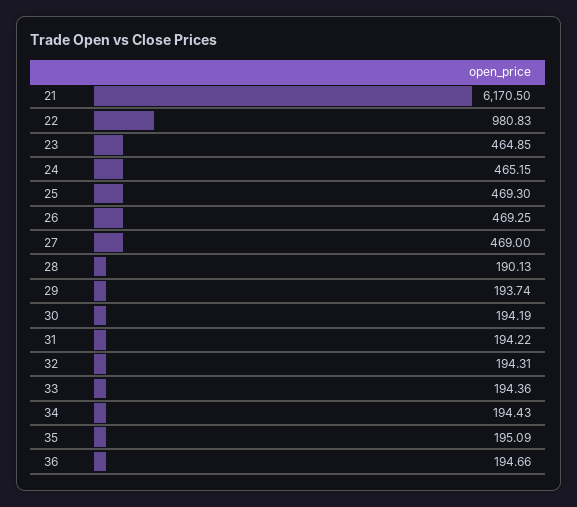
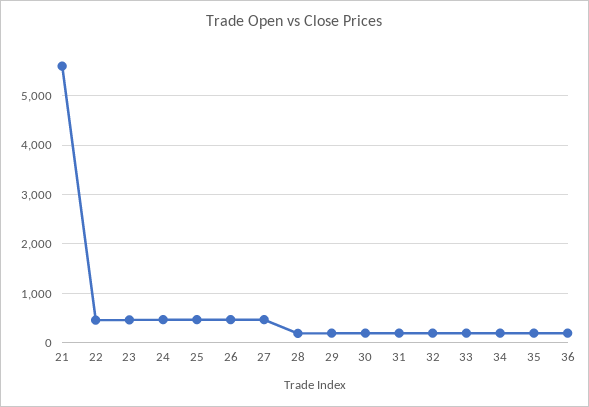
21: 6170.5 -> 5600
22: 980.83 -> 400

